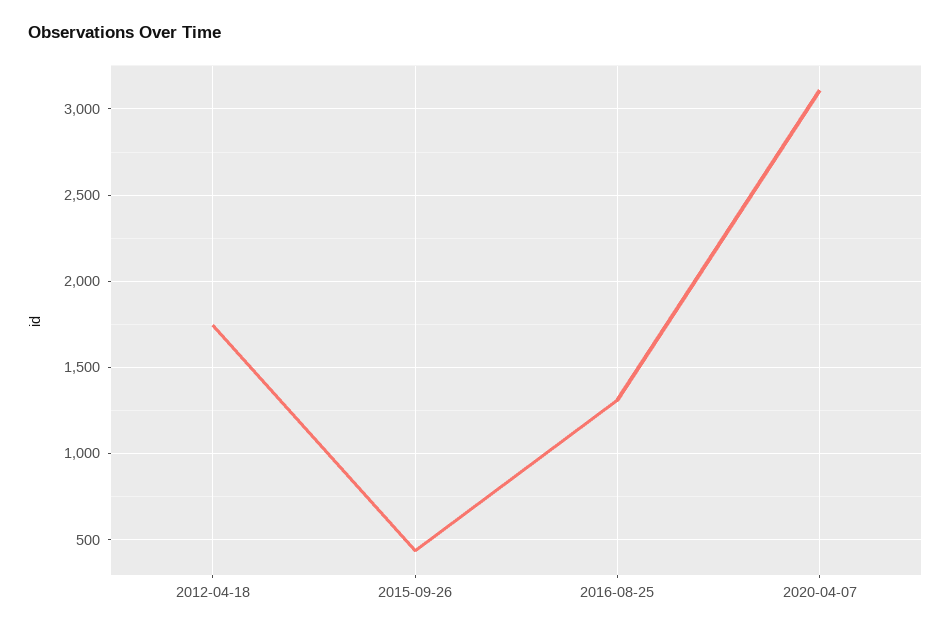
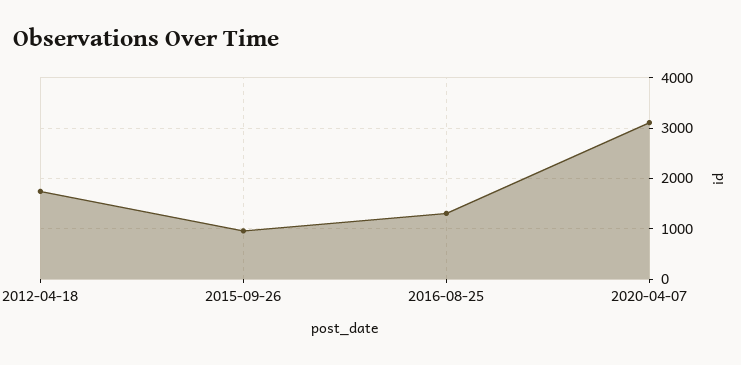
2015-09-26: 450 -> 1000

